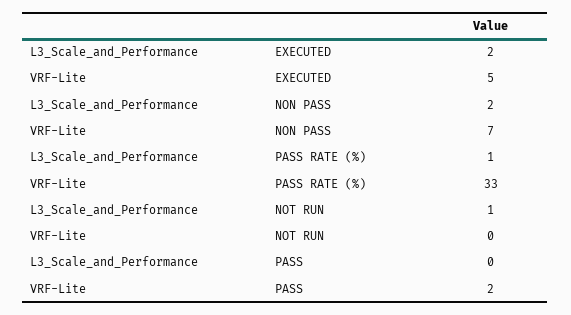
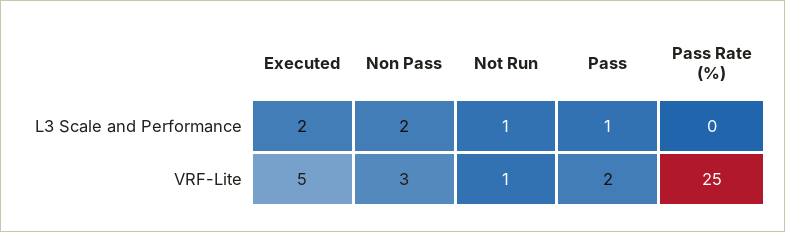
VRF-Lite, NON PASS: 7 -> 3
L3_Scale_and_Performance, PASS RATE (%): 1 -> 0
VRF-Lite, PASS RATE (%): 33 -> 25
VRF-Lite, NOT RUN: 0 -> 1
L3_Scale_and_Performance, PASS: 0 -> 1

